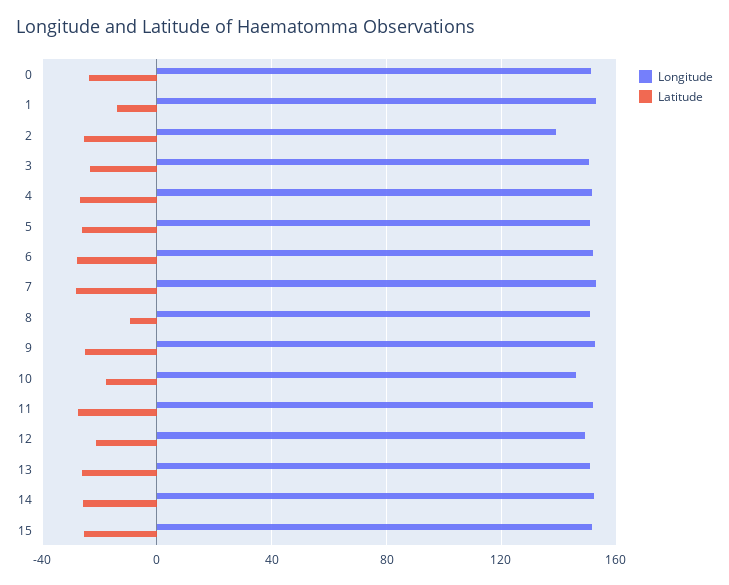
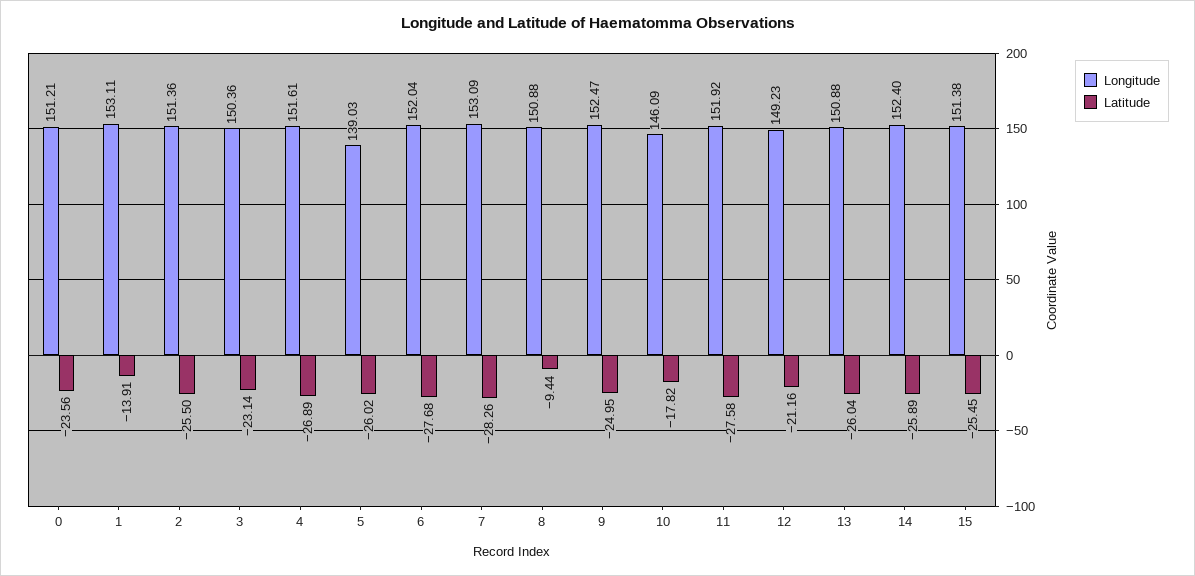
Longitude, 2: 140 -> 151.36
Longitude, 5: 150 -> 139.03

